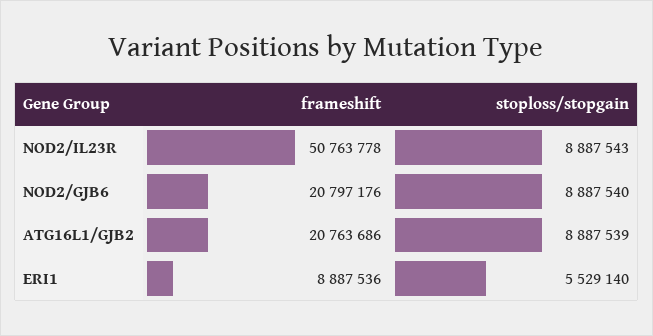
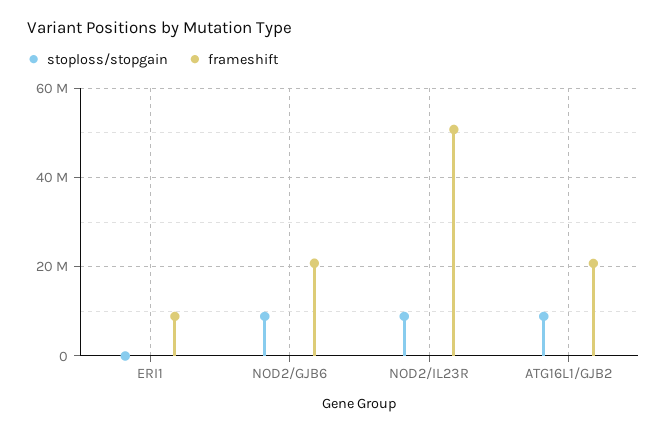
stoploss/stopgain, ERI1: 5529140 -> 0

